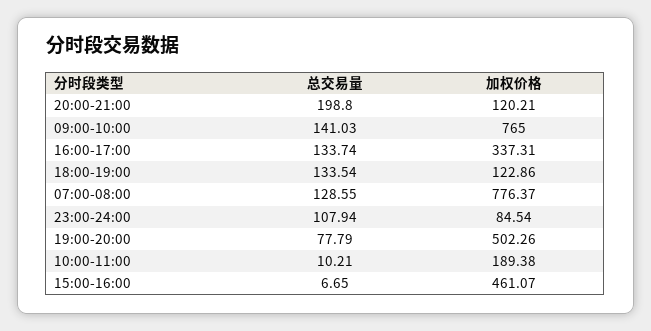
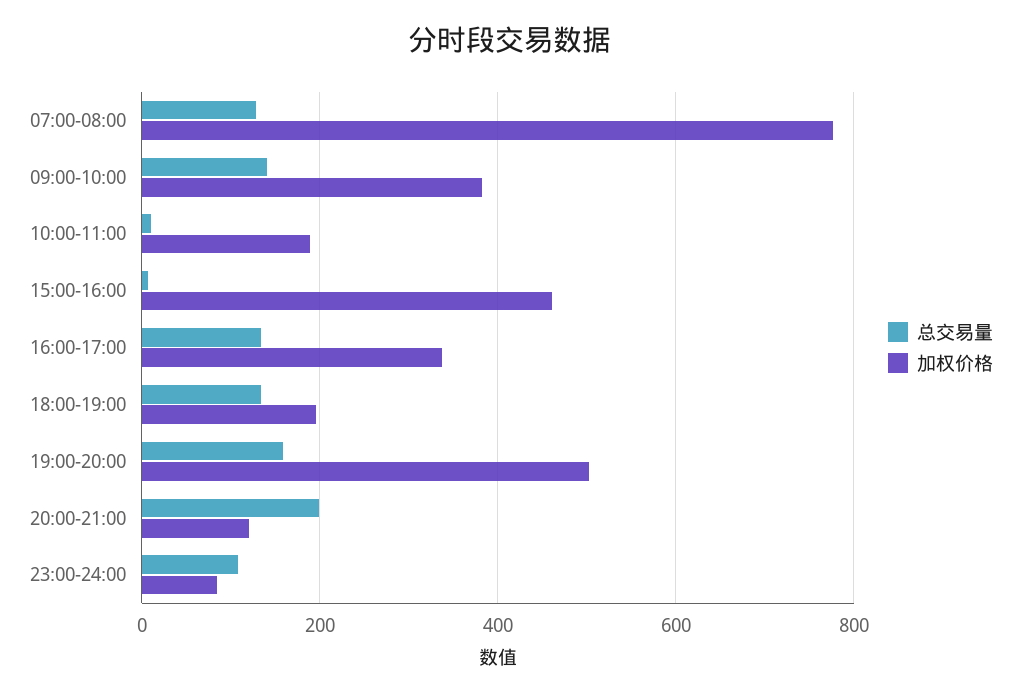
加权价格, 09:00-10:00: 765 -> 380
加权价格, 18:00-19:00: 122.86 -> 200
总交易量, 19:00-20:00: 77.79 -> 160

